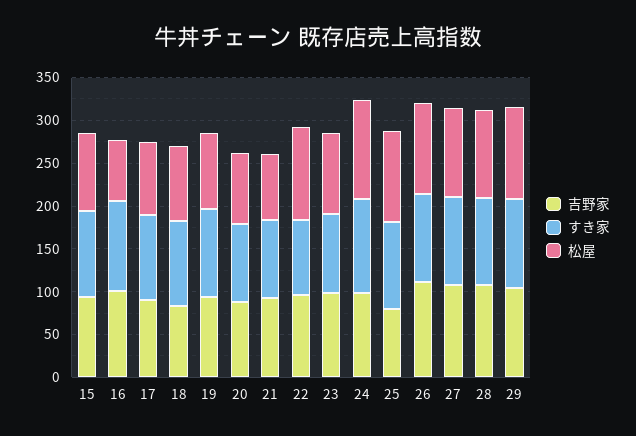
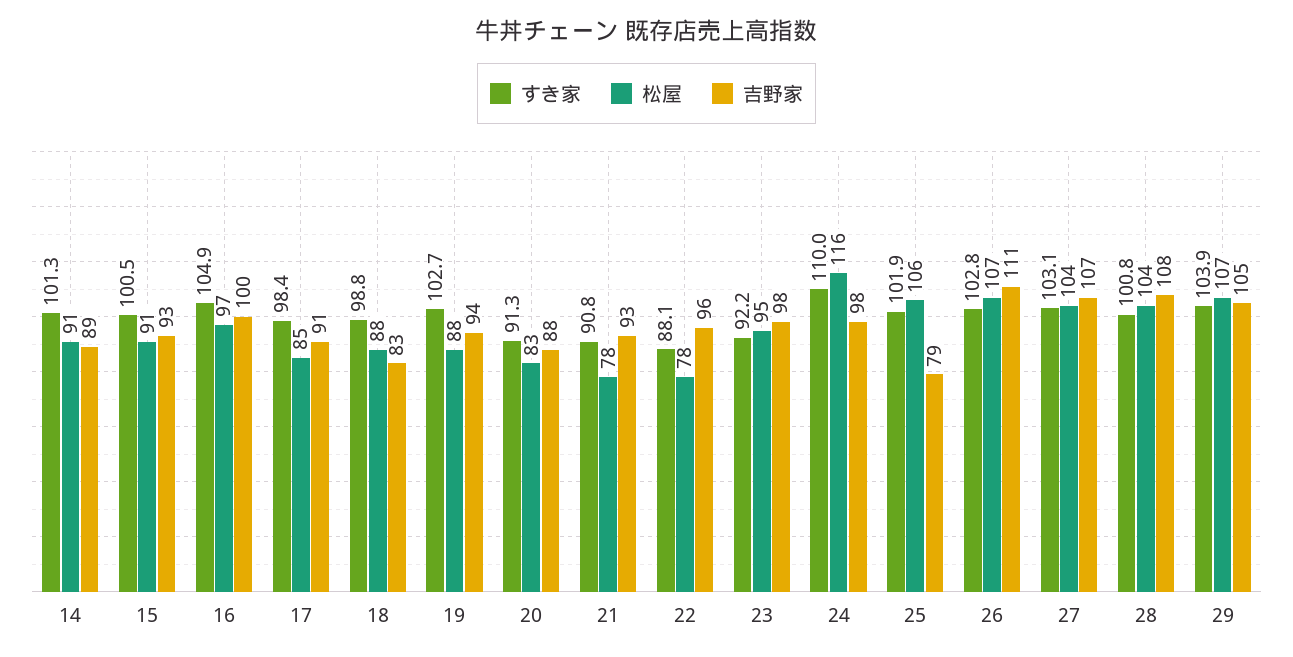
松屋, 16: 70 -> 97
松屋, 22: 110 -> 78
すき家, 14: none -> 101.3
松屋, 14: none -> 91
吉野家, 14: none -> 89

